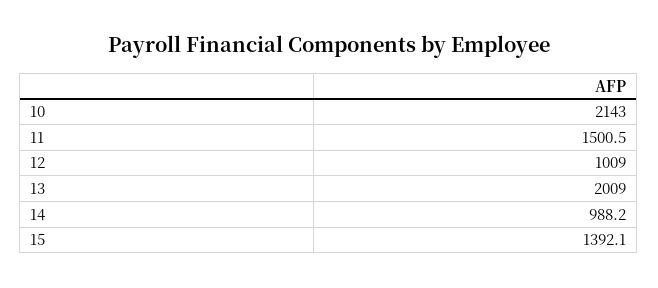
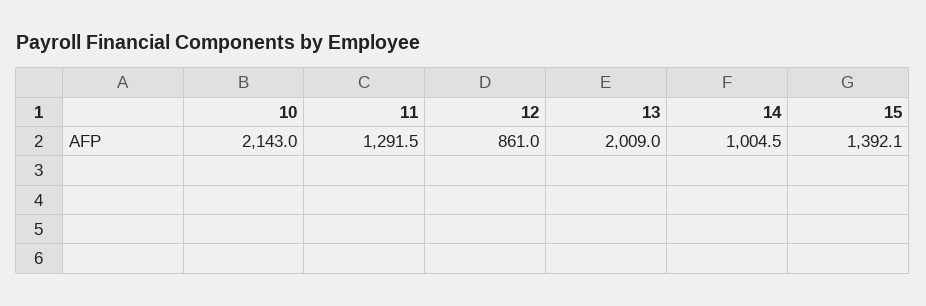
11: 1500.5 -> 1291.5
12: 1009 -> 861
14: 988.2 -> 1004.5

